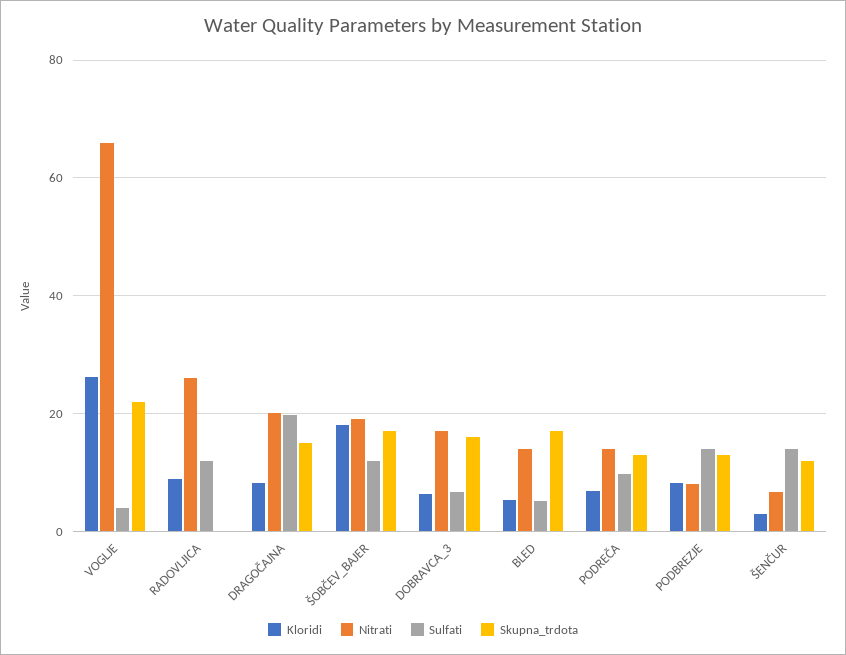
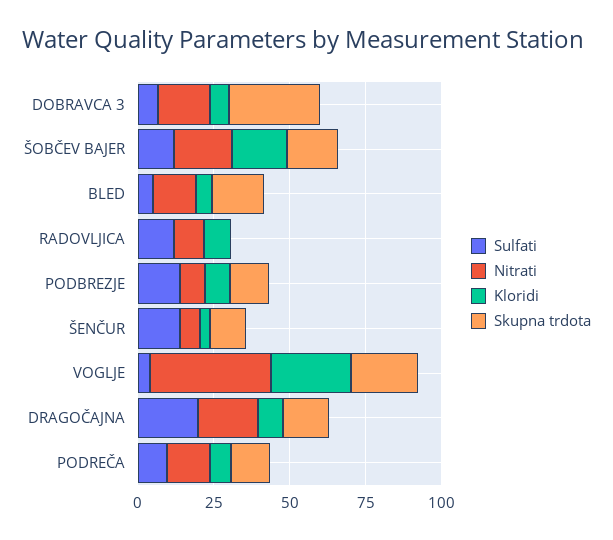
Nitrati, VOGLJE: 66 -> 40
Nitrati, RADOVLJICA: 26 -> 10
Skupna_trdota, DOBRAVCA_3: 16 -> 30

